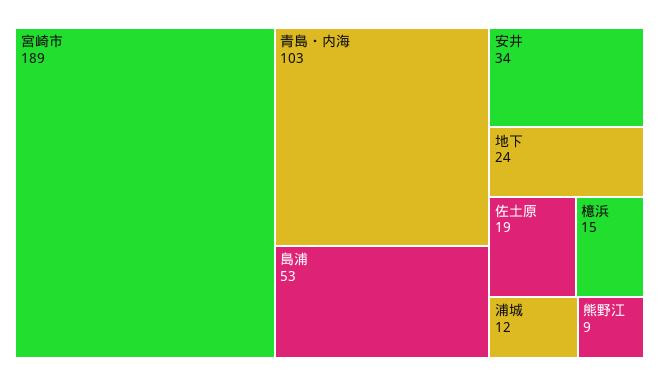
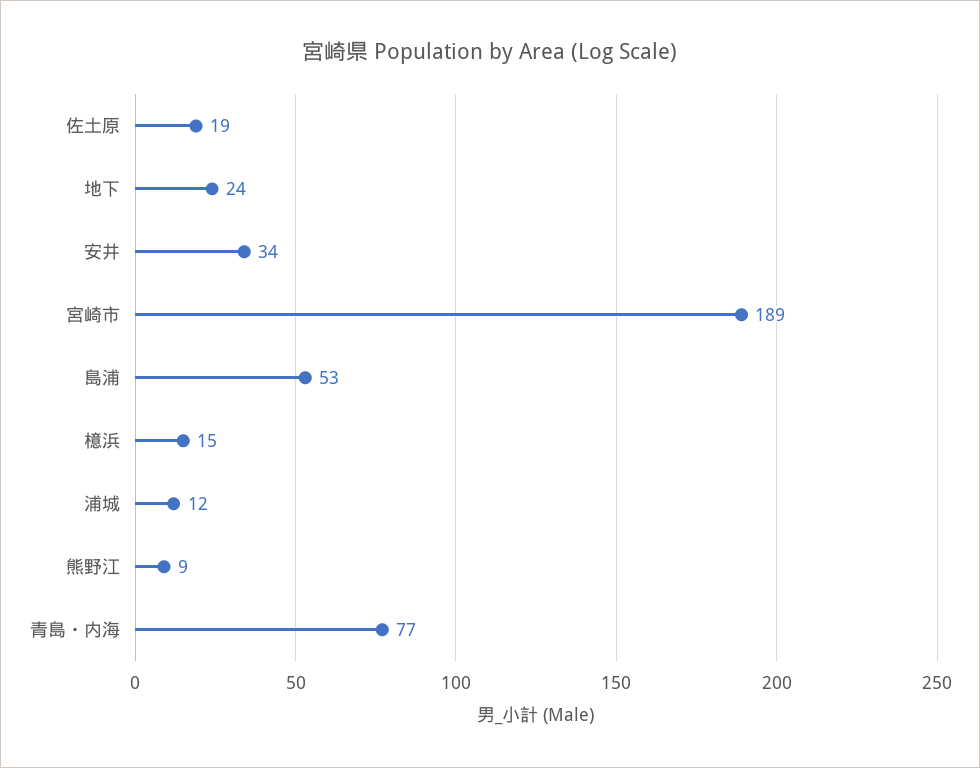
青島・内海: 103 -> 77

